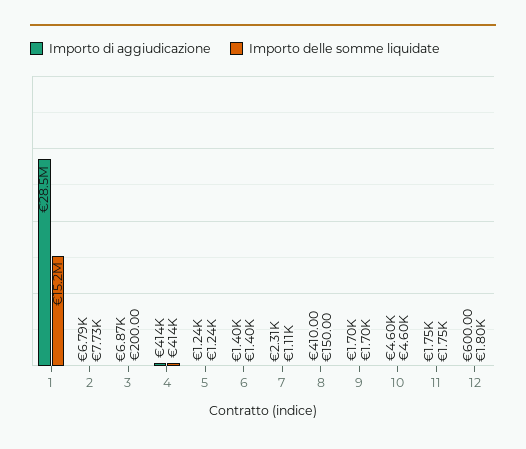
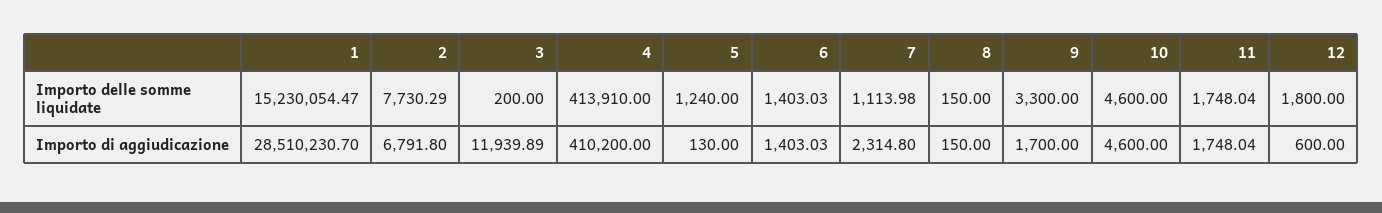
Importo di aggiudicazione, 3: 6870 -> 11939.89
Importo di aggiudicazione, 4: 414000 -> 410200
Importo di aggiudicazione, 5: 1240 -> 130
Importo di aggiudicazione, 8: 410 -> 150
Importo delle somme liquidate, 9: 1700 -> 3300

